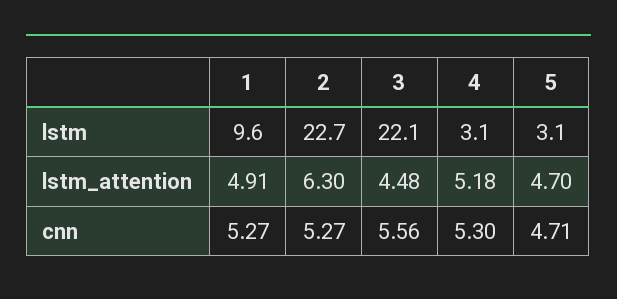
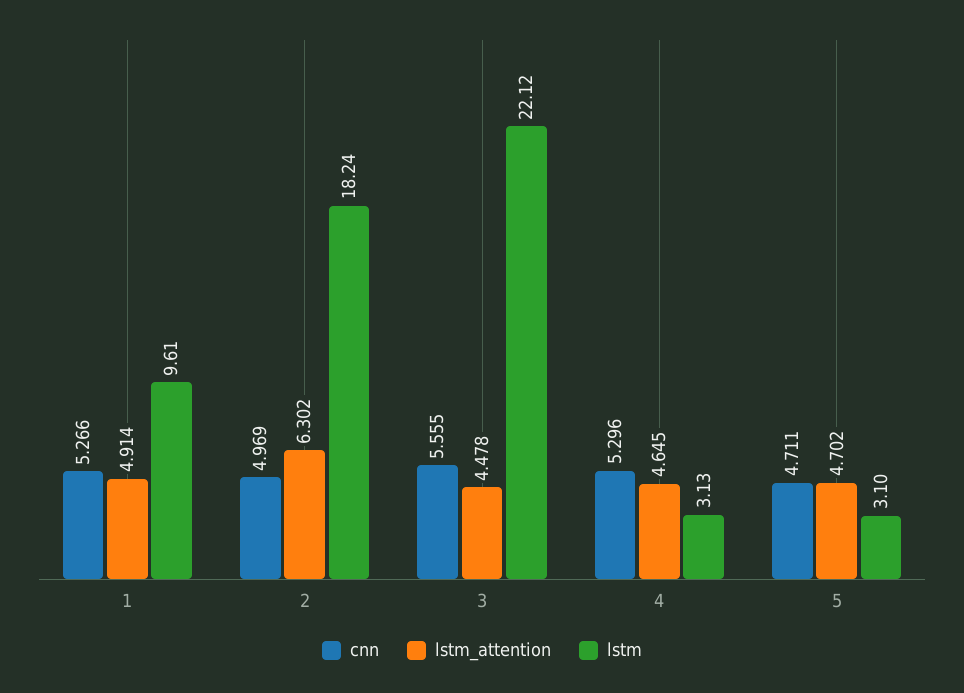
lstm, 2: 22.7 -> 18.24
lstm_attention, 4: 5.18 -> 4.645
cnn, 2: 5.27 -> 4.969

